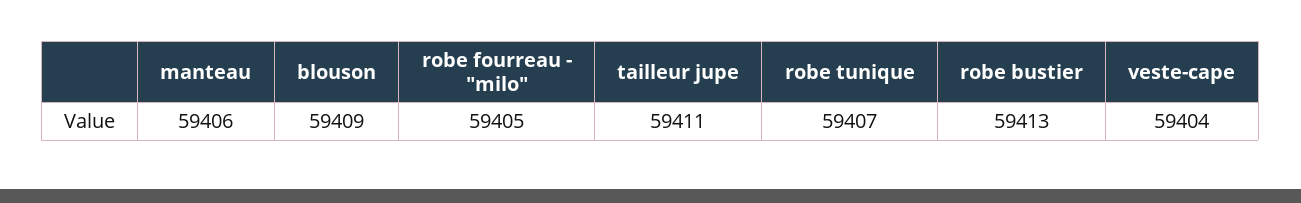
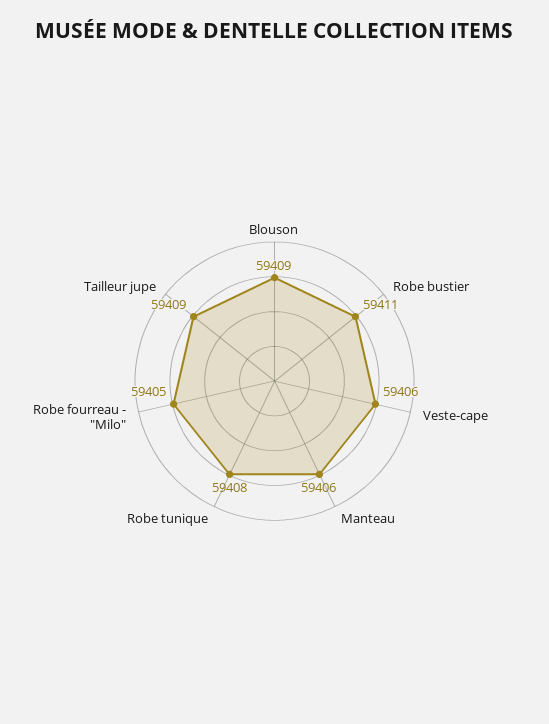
tailleur jupe: 59411 -> 59409
robe tunique: 59407 -> 59408
robe bustier: 59413 -> 59411
veste-cape: 59404 -> 59406

